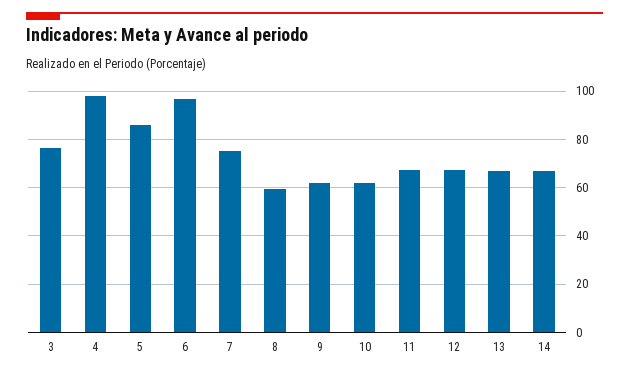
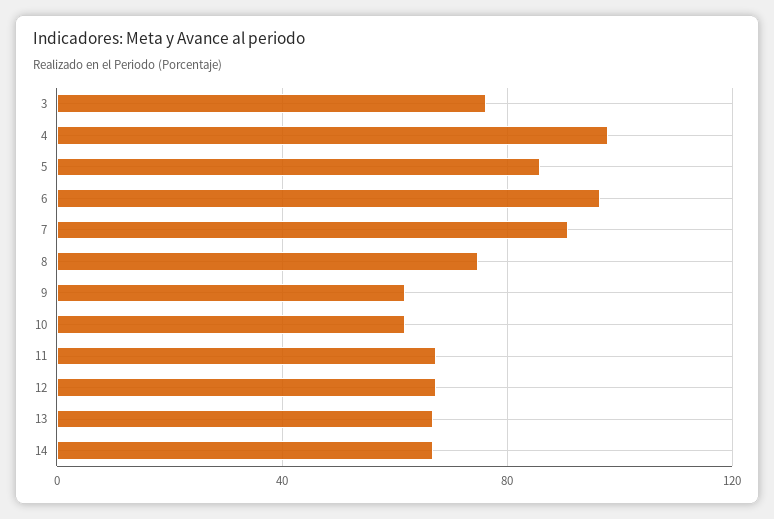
7: 75 -> 90
8: 60 -> 75

